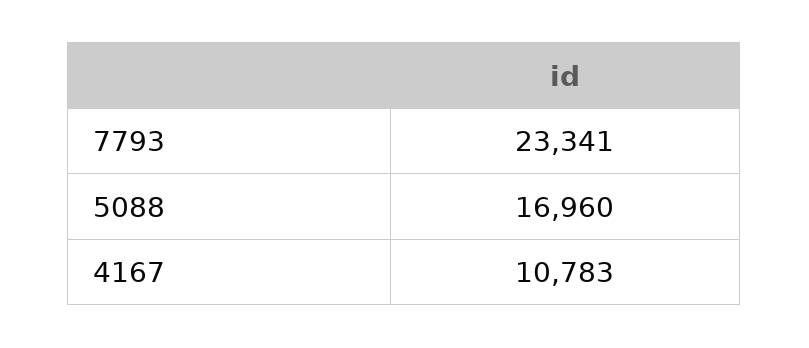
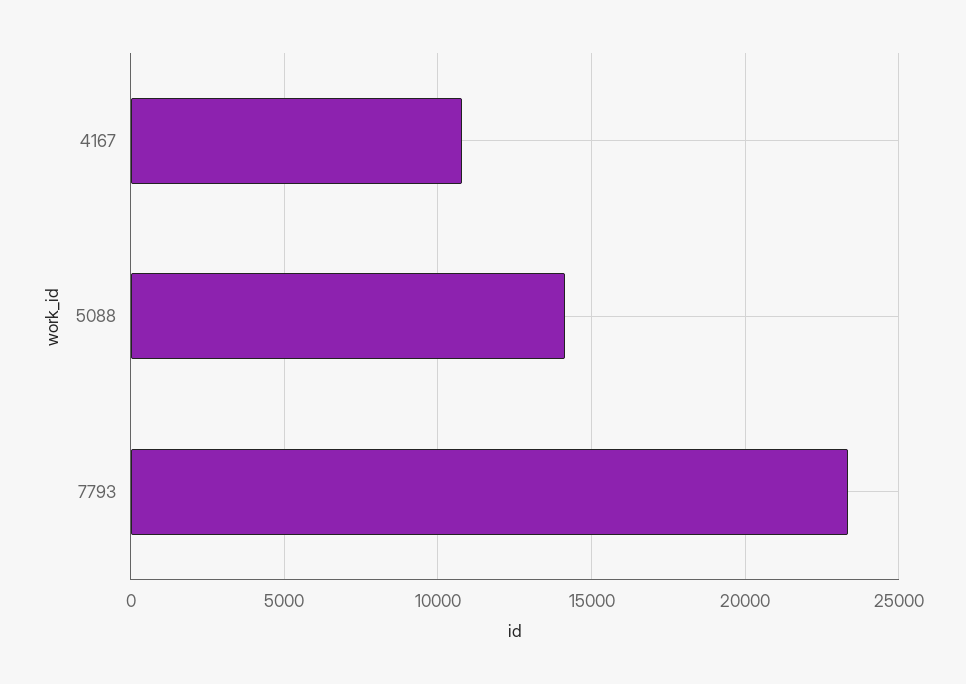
5088: 16960 -> 14000

